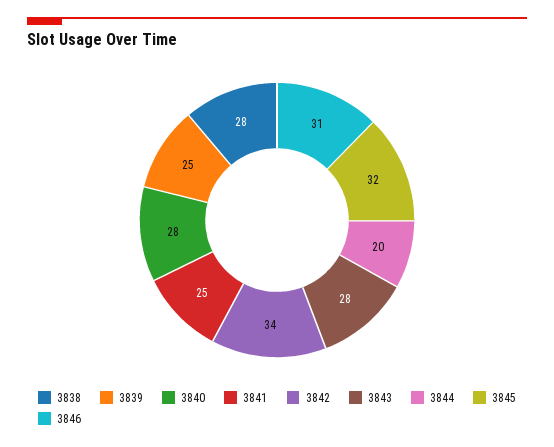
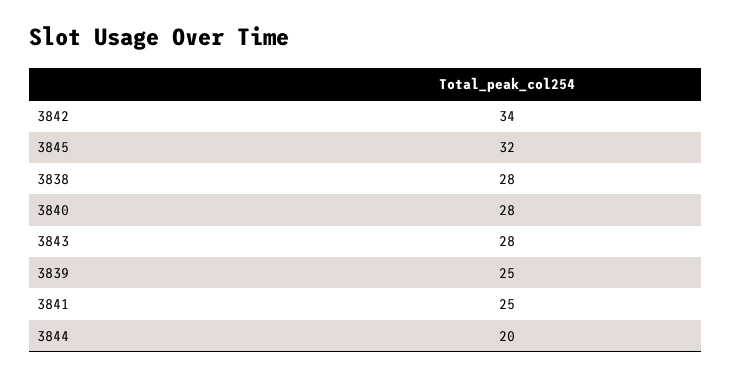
3846: 31 -> none

